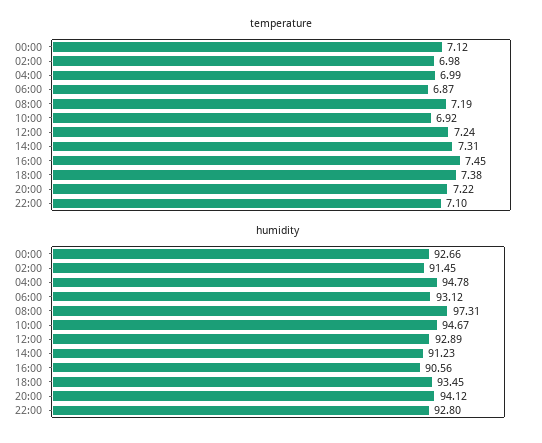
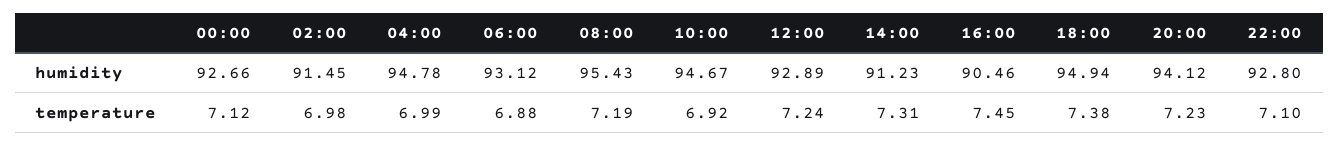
temperature, 06:00: 6.87 -> 6.88
temperature, 20:00: 7.22 -> 7.23
humidity, 08:00: 97.31 -> 95.43
humidity, 16:00: 90.56 -> 90.46
humidity, 18:00: 93.45 -> 94.94

